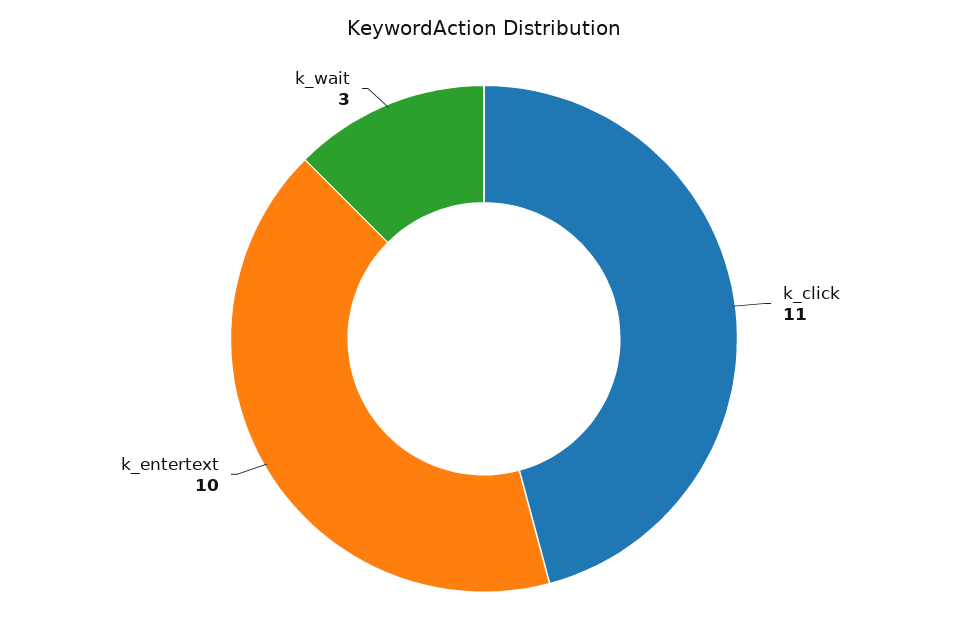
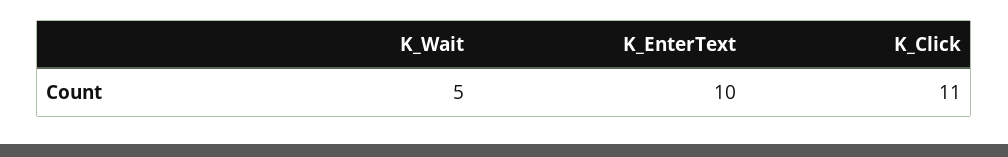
k_wait: 3 -> 5

